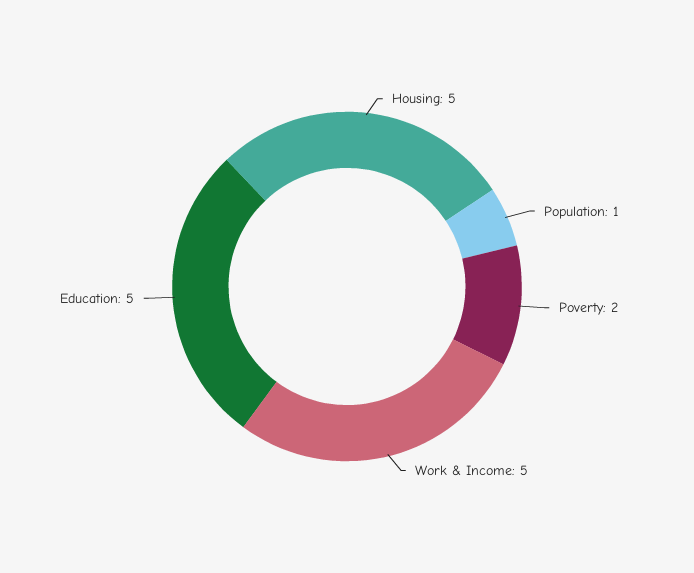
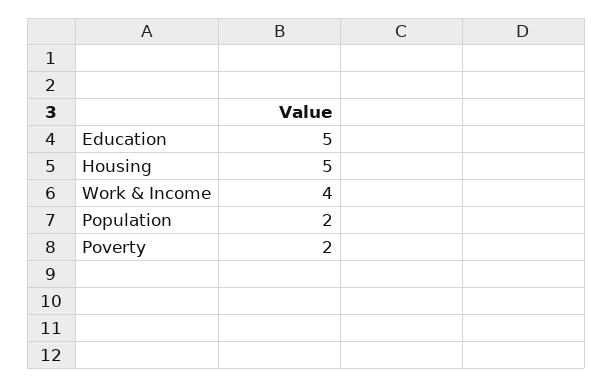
Population: 1 -> 2
Work & Income: 5 -> 4

